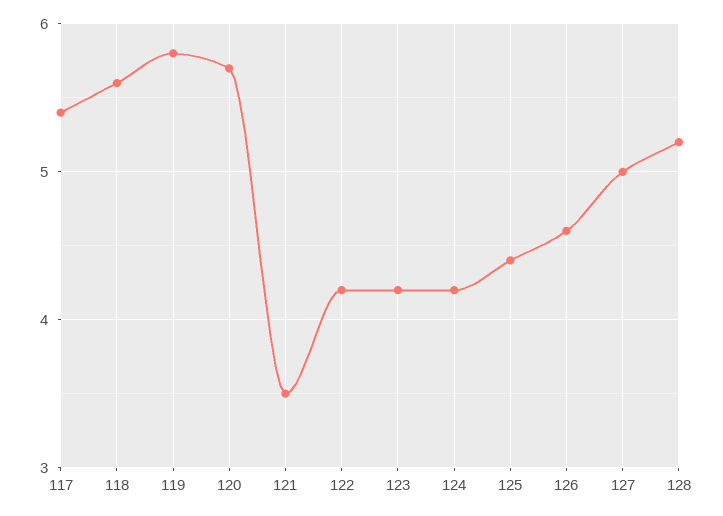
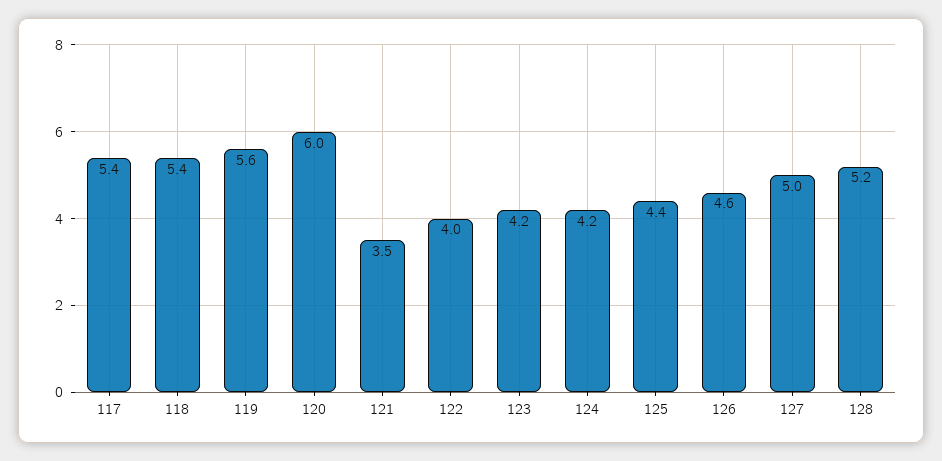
118: 5.6 -> 5.4
119: 5.8 -> 5.6
120: 5.7 -> 6
122: 4.2 -> 4

